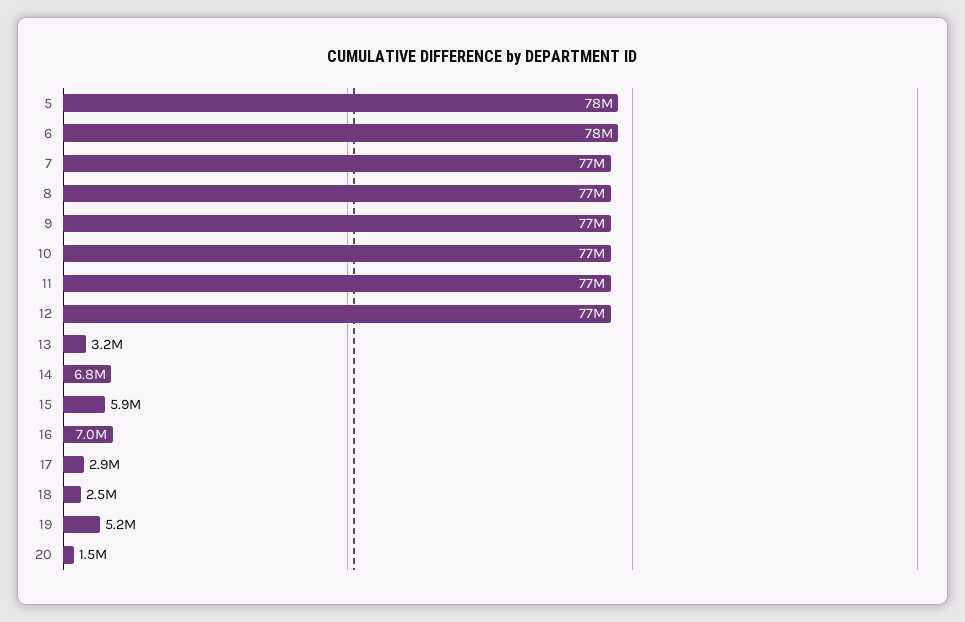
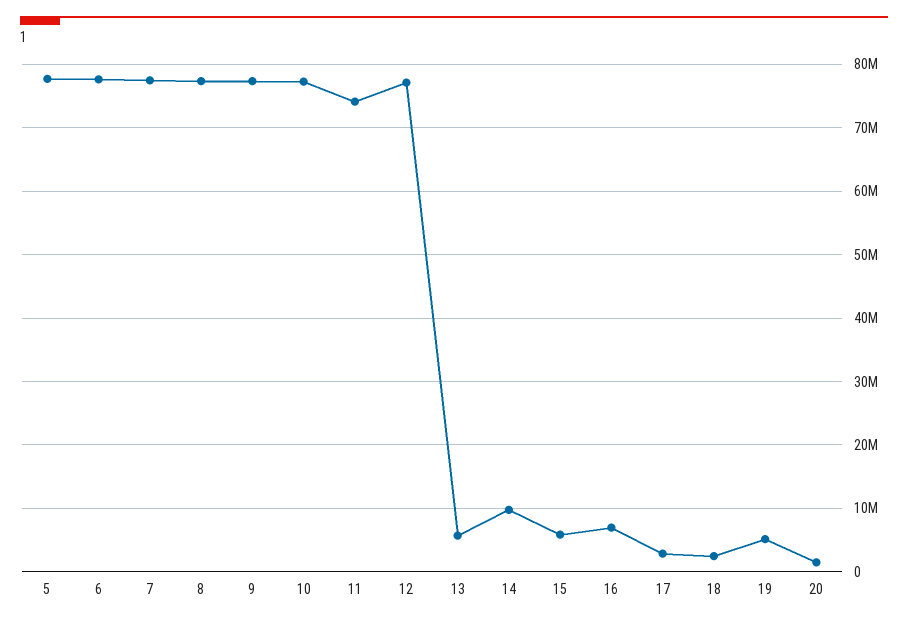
11: 77000000 -> 74000000
13: 3200000 -> 6000000
14: 6800000 -> 10000000

